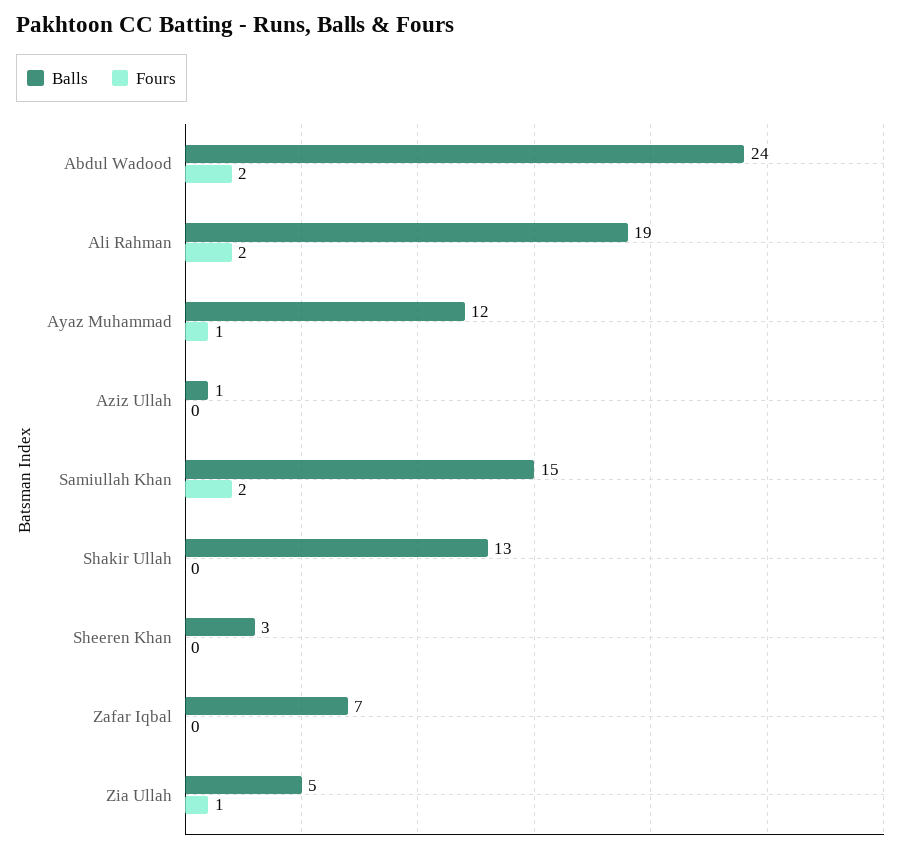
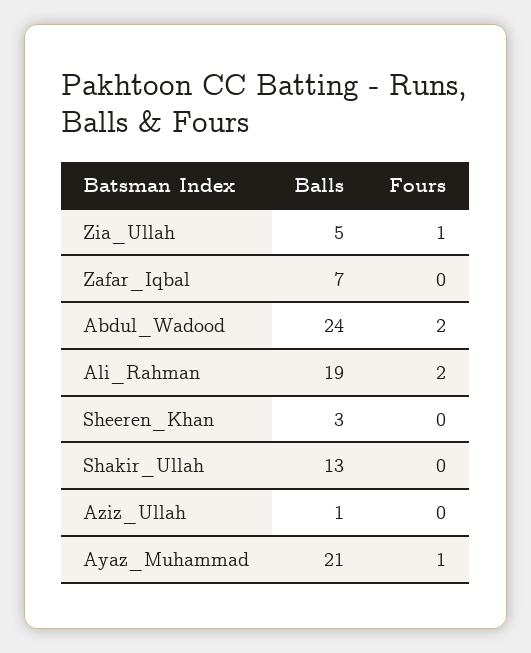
Balls, Ayaz Muhammad: 12 -> 21
Balls, Samiullah Khan: 15 -> none
Fours, Samiullah Khan: 2 -> none

